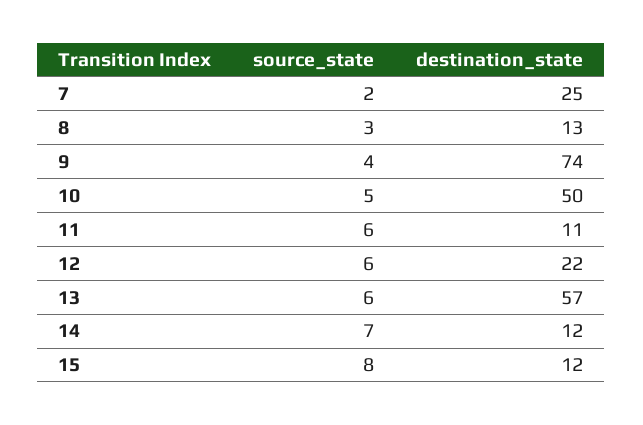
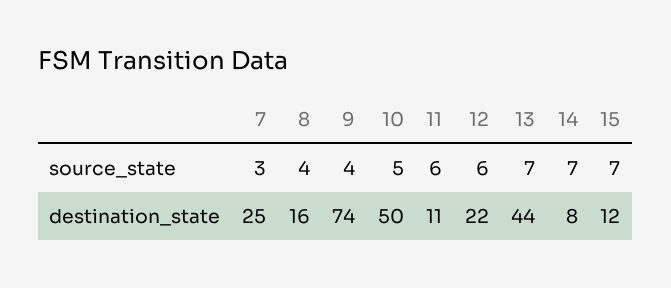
source_state, 7: 2 -> 3
source_state, 8: 3 -> 4
destination_state, 8: 13 -> 16
source_state, 13: 6 -> 7
destination_state, 13: 57 -> 44
destination_state, 14: 12 -> 8
source_state, 15: 8 -> 7

